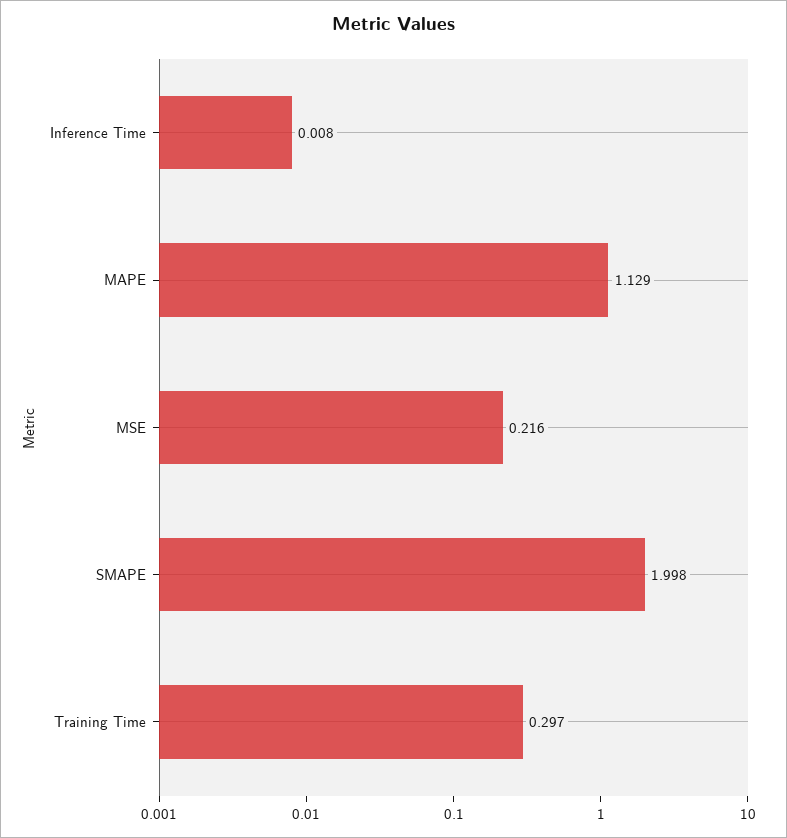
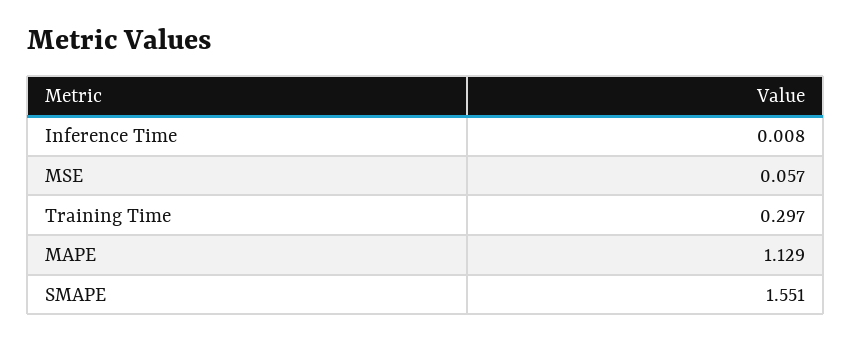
MSE: 0.216 -> 0.057
SMAPE: 1.998 -> 1.551

